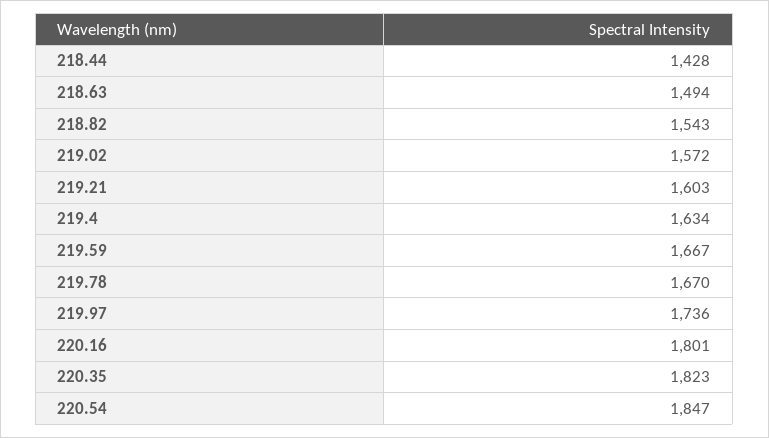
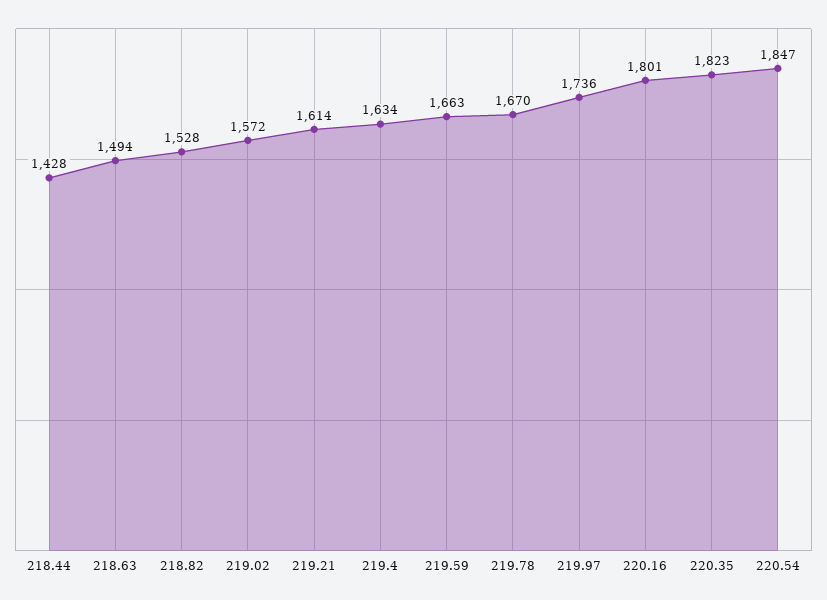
218.82: 1543 -> 1528
219.21: 1603 -> 1614
219.59: 1667 -> 1663

